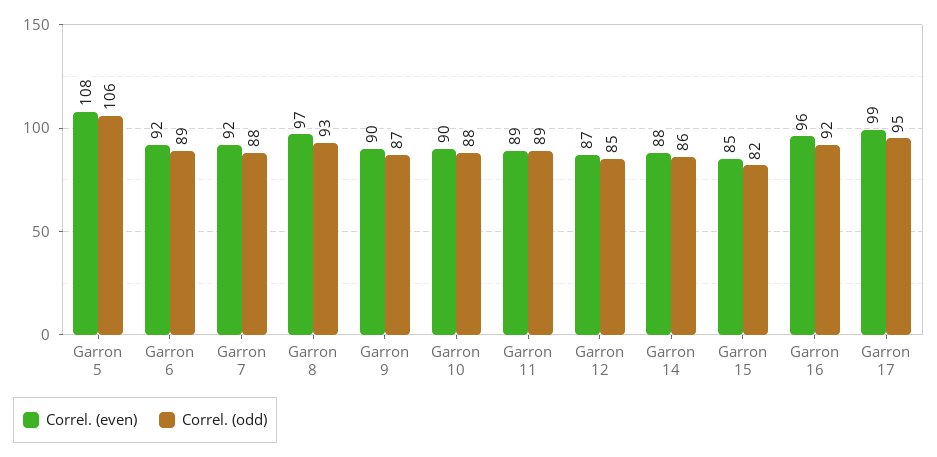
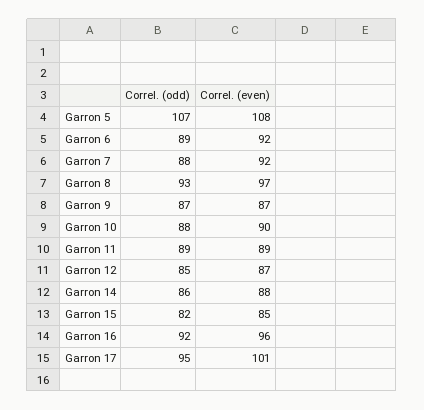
Correl. (odd), Garron 5: 106 -> 107
Correl. (even), Garron 9: 90 -> 87
Correl. (even), Garron 17: 99 -> 101

